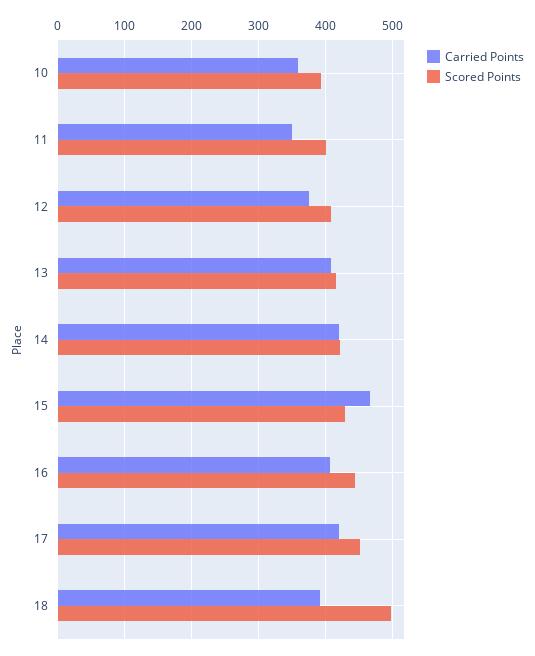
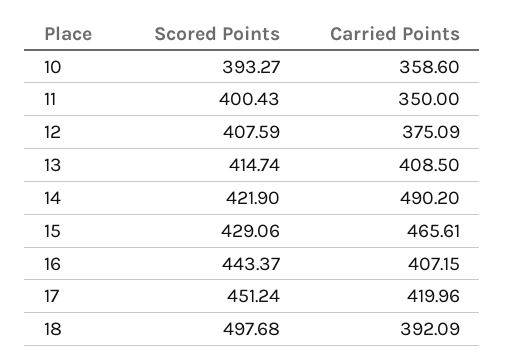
Carried Points, 14: 420 -> 490.2

